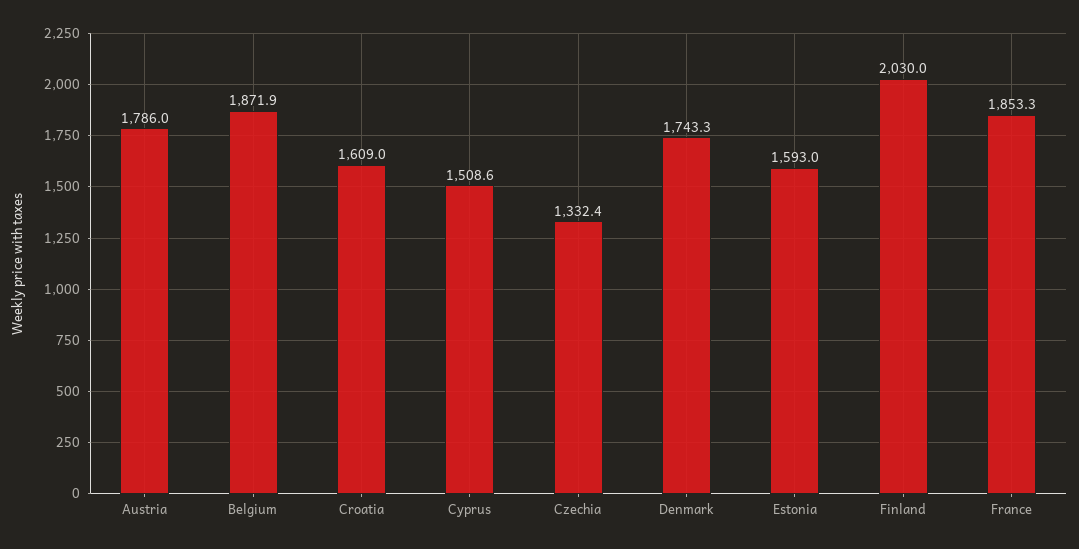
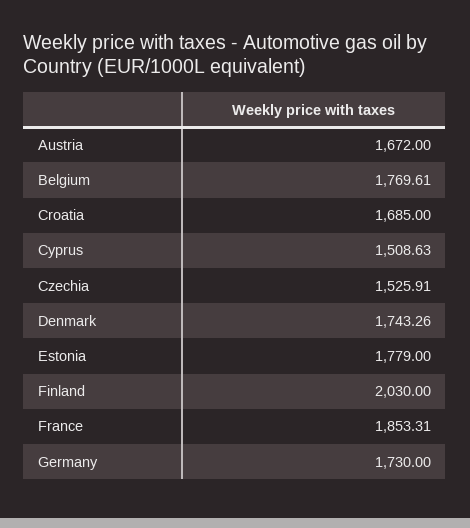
Austria: 1786 -> 1672
Belgium: 1871.9 -> 1769.61
Croatia: 1609 -> 1685
Czechia: 1332.4 -> 1525.91
Estonia: 1593 -> 1779
Germany: none -> 1730

